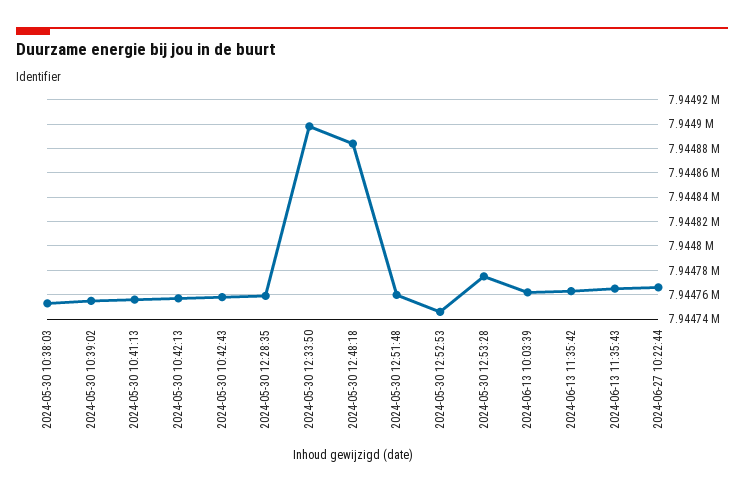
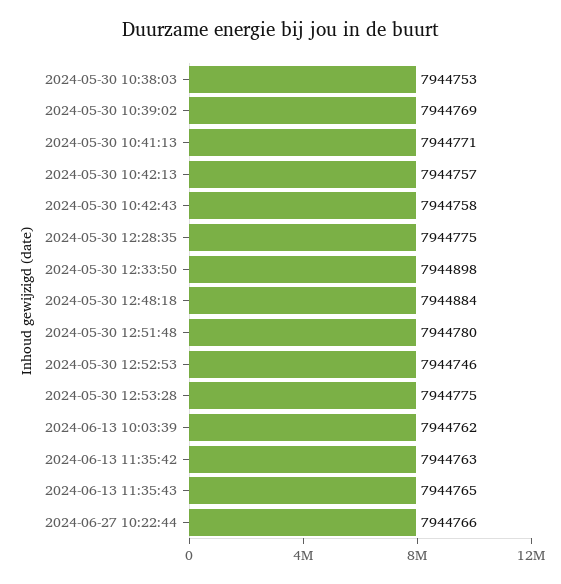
2024-05-30 10:39:02: 7944755 -> 7944769
2024-05-30 10:41:13: 7944755 -> 7944771
2024-05-30 12:28:35: 7944760 -> 7944775
2024-05-30 12:51:48: 7944760 -> 7944780

